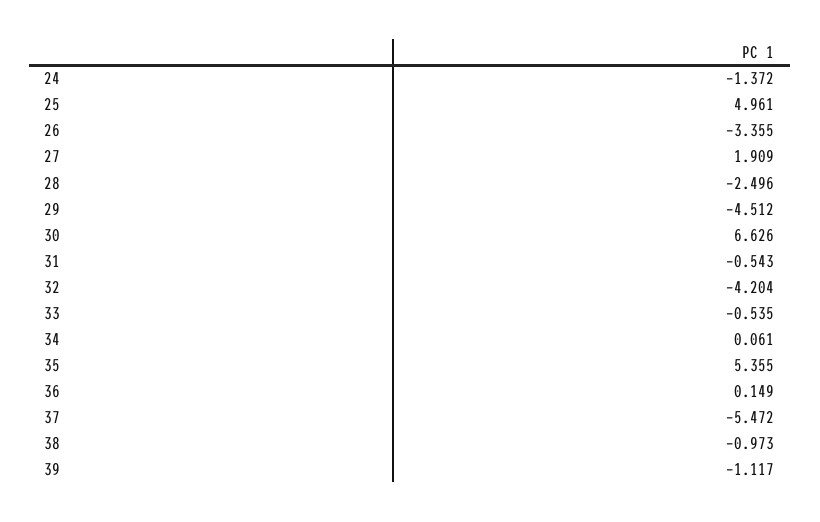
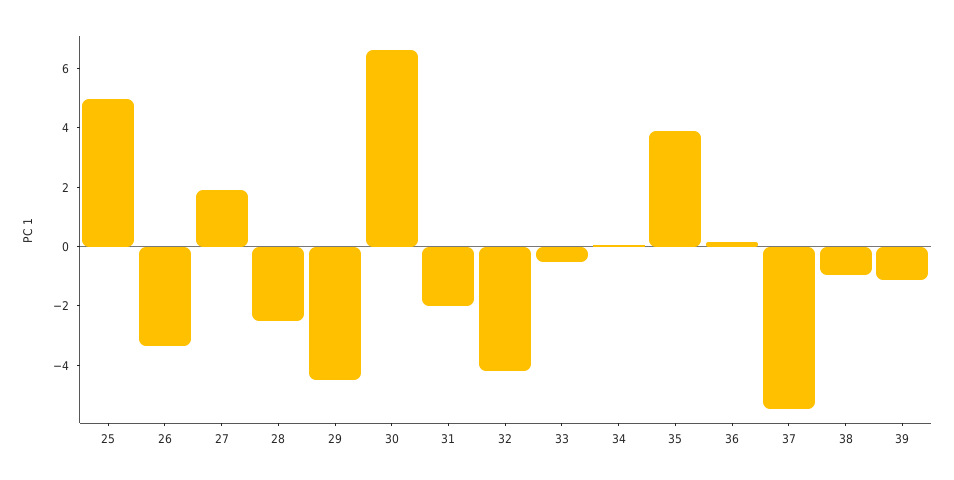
24: -1.372 -> none
31: -0.543 -> -2
35: 5.355 -> 4

